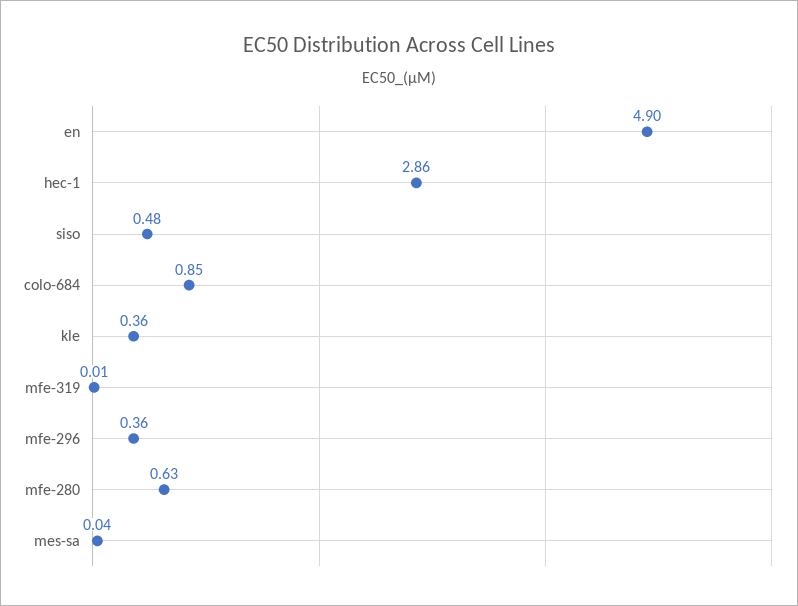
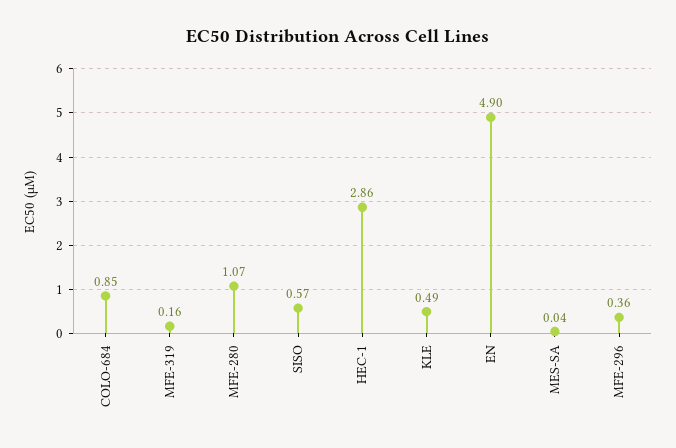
siso: 0.48 -> 0.57
kle: 0.36 -> 0.49
mfe-319: 0.01 -> 0.16
mfe-280: 0.63 -> 1.07

